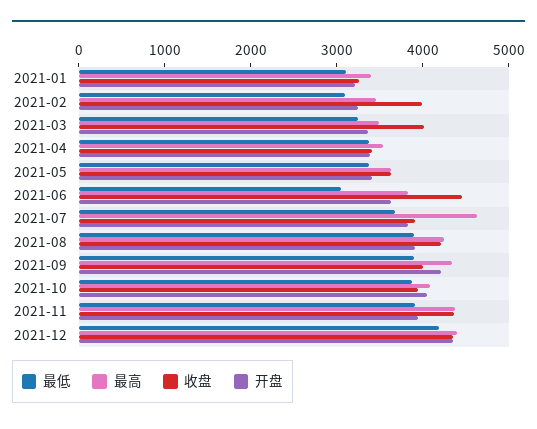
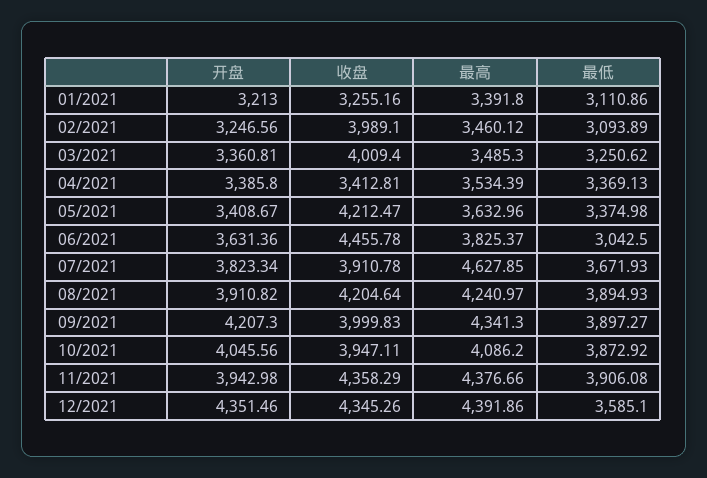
收盘, 2021-05: 3600 -> 4212.47
最低, 2021-12: 4200 -> 3585.1

